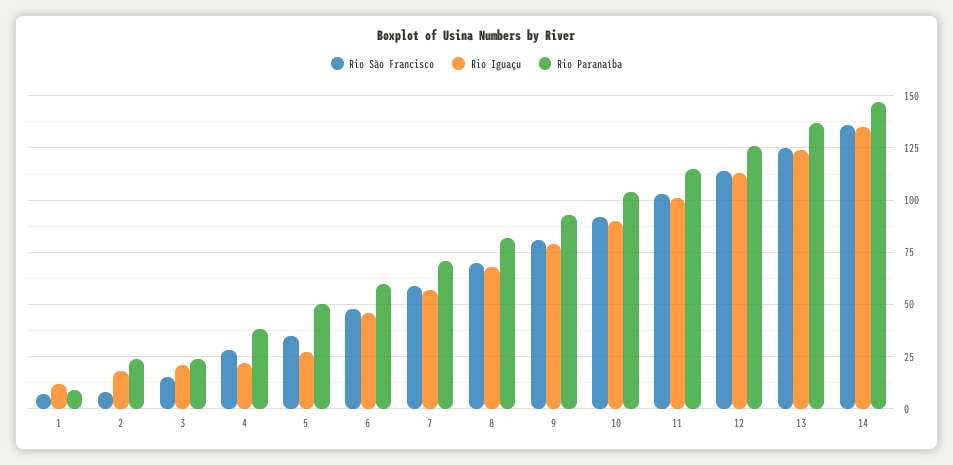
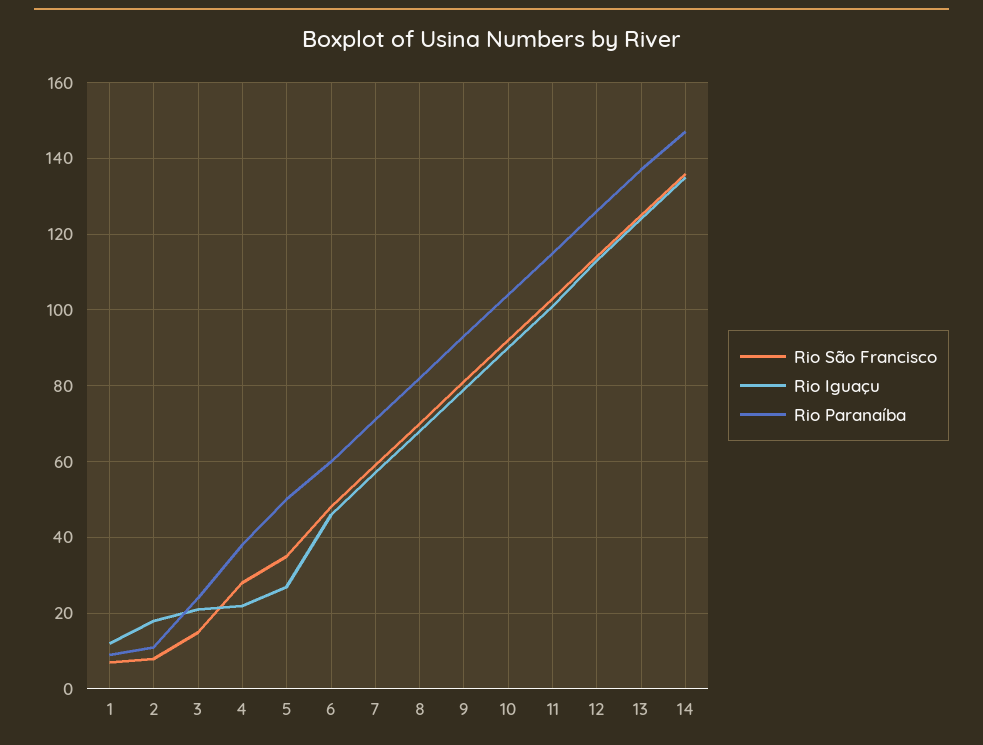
Rio Paranaíba, 2: 25 -> 10

